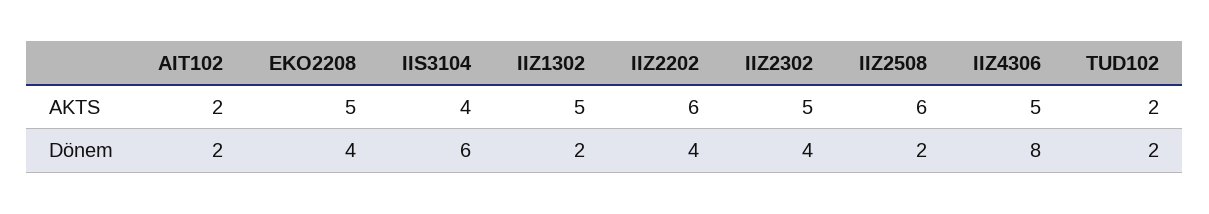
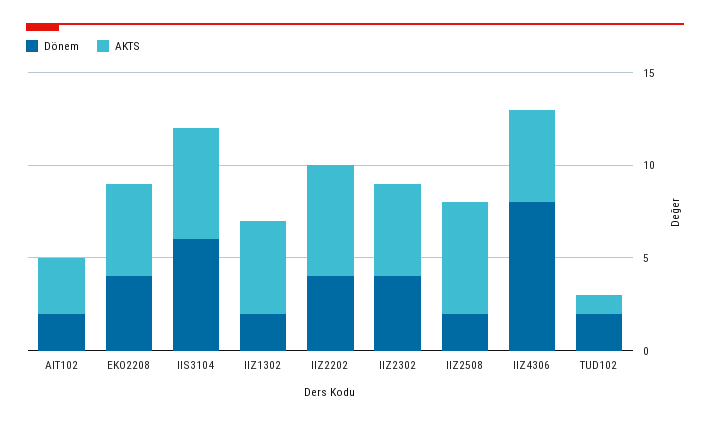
AKTS, AIT102: 2 -> 3
AKTS, IIS3104: 4 -> 6
AKTS, TUD102: 2 -> 1

